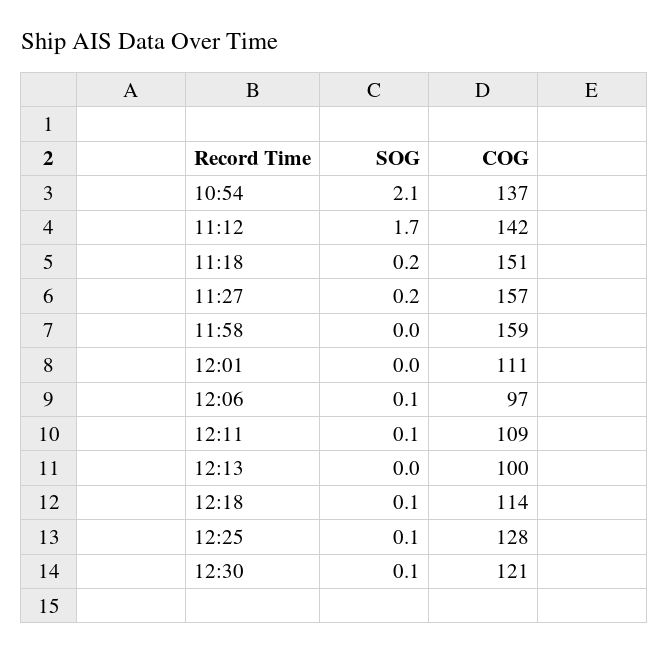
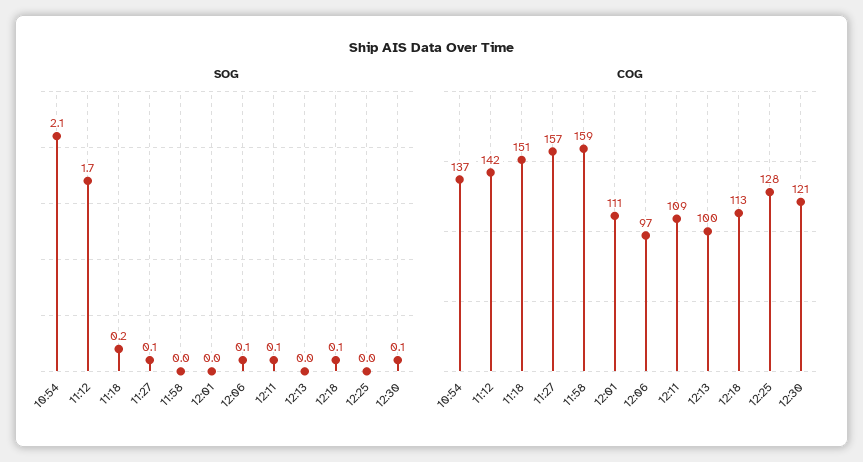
SOG, 11:27: 0.2 -> 0.1
COG, 12:18: 114 -> 113
SOG, 12:25: 0.1 -> 0

